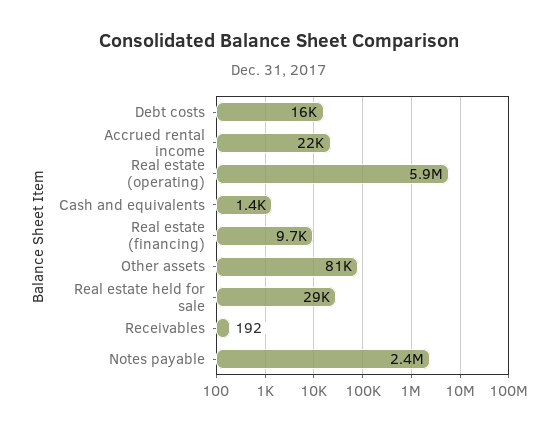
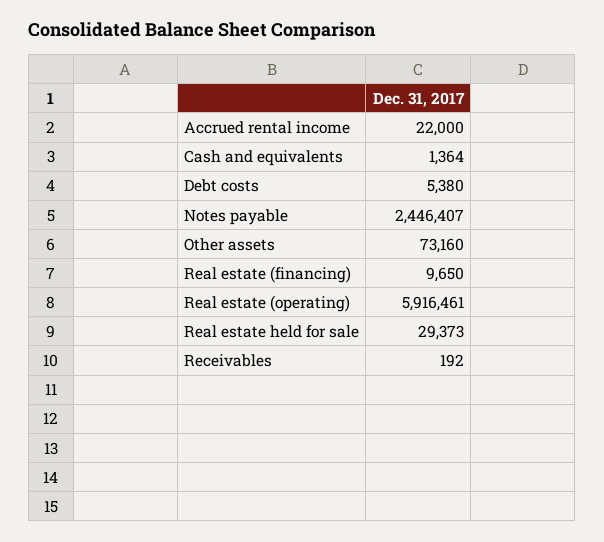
Debt costs: 16000 -> 5380
Other assets: 81000 -> 73160

